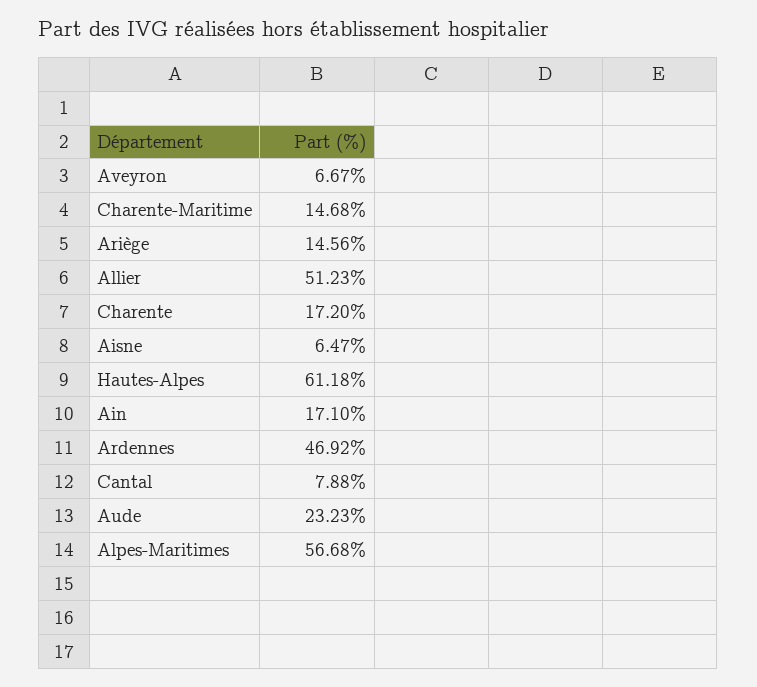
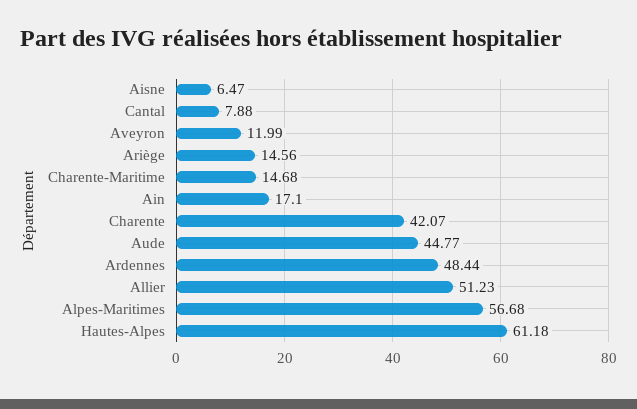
Aveyron: 6.67 -> 11.99
Charente: 17.2 -> 42.07
Ardennes: 46.92 -> 48.44
Aude: 23.23 -> 44.77

